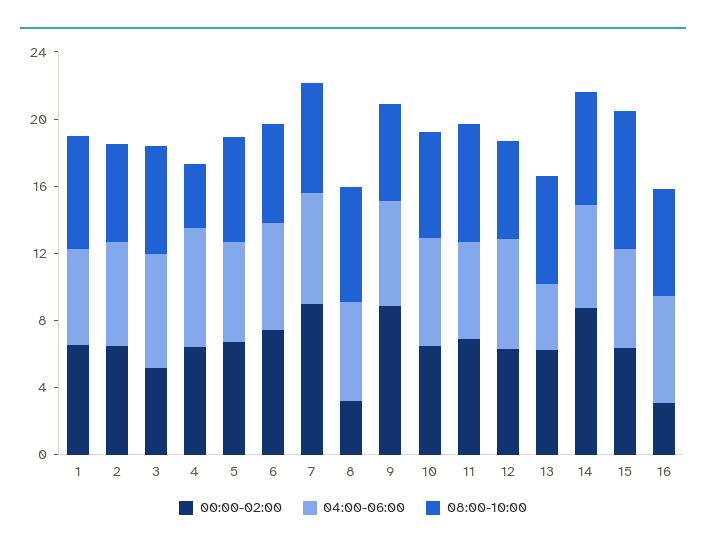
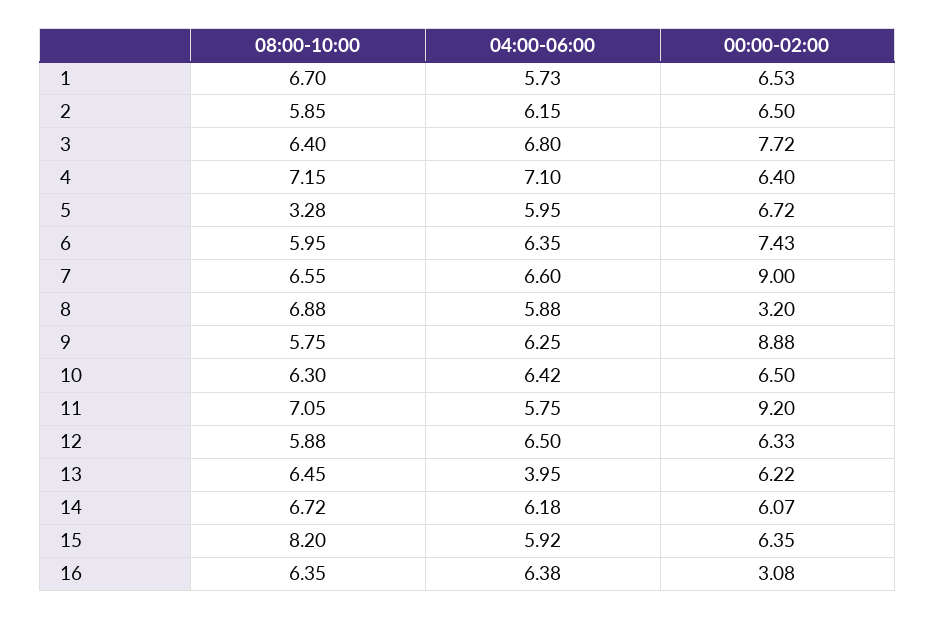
00:00-02:00, 3: 5 -> 7.72
08:00-10:00, 4: 4 -> 7.15
08:00-10:00, 5: 6 -> 3.28
00:00-02:00, 11: 7 -> 9.2
00:00-02:00, 14: 9 -> 6.07

